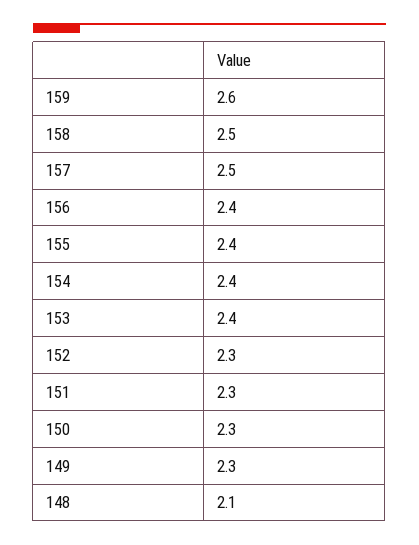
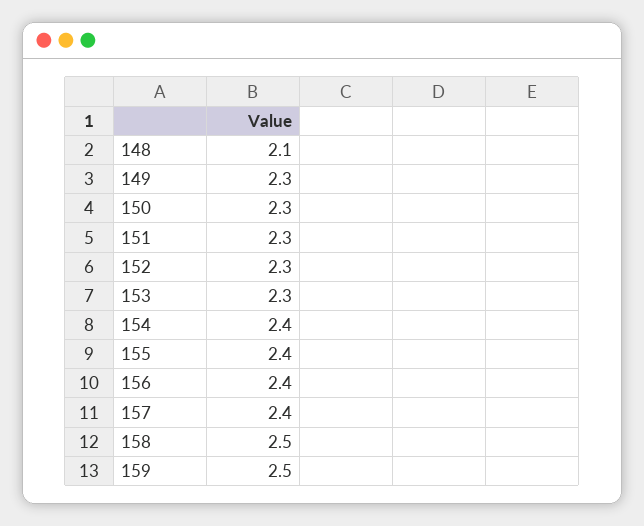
159: 2.6 -> 2.5
157: 2.5 -> 2.4
153: 2.4 -> 2.3

